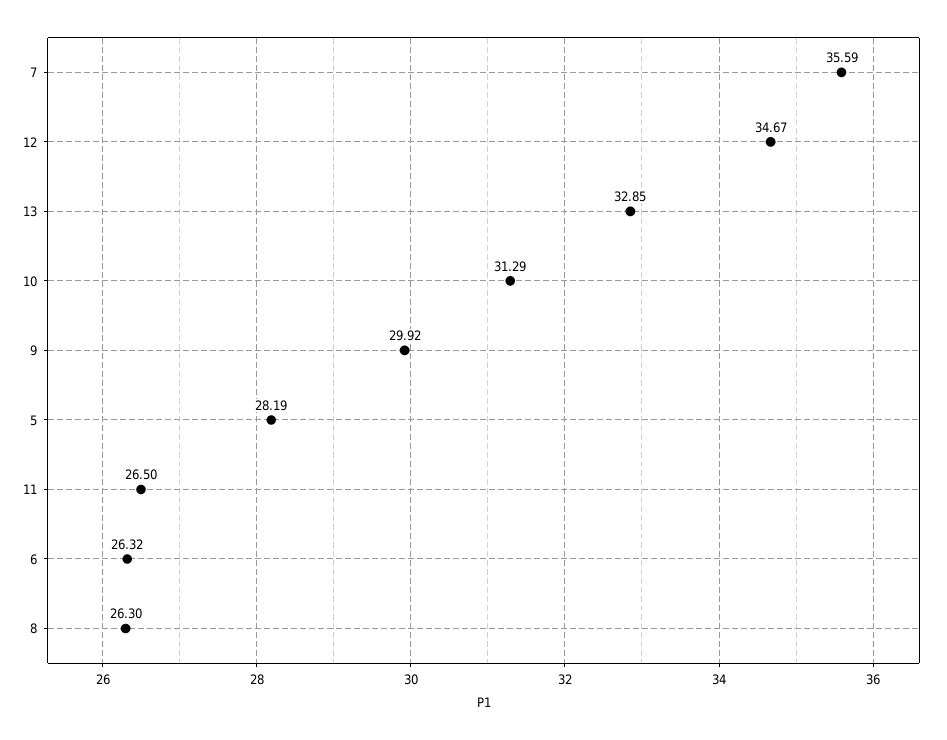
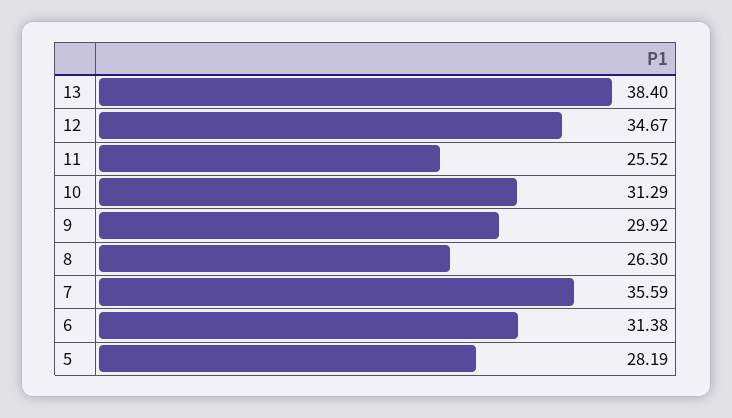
13: 32.85 -> 38.4
11: 26.5 -> 25.52
6: 26.32 -> 31.38

